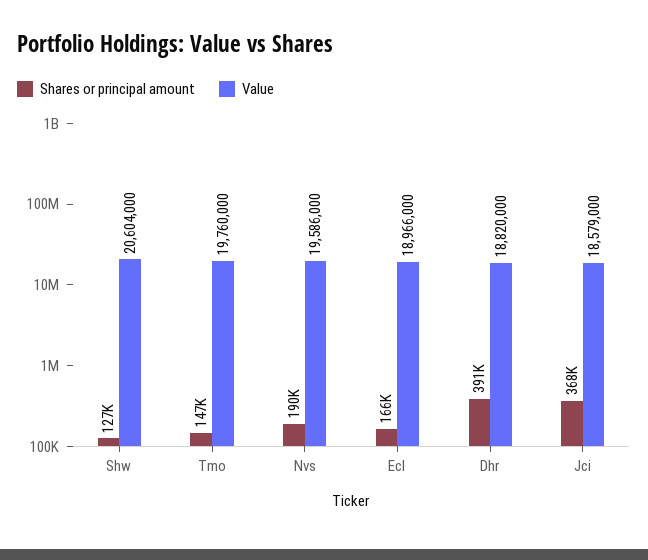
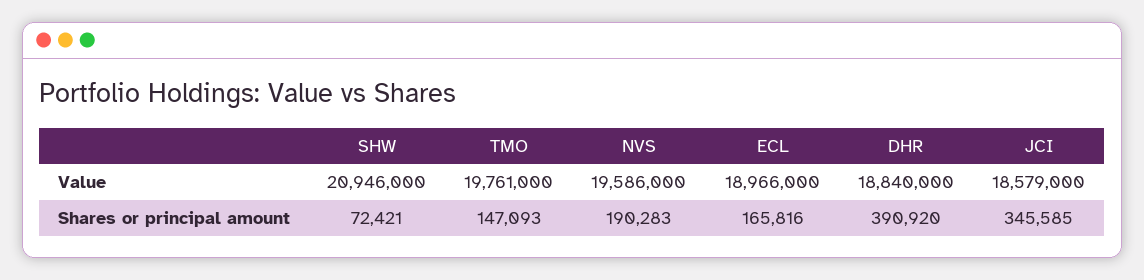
Shares or principal amount, Shw: 127000 -> 72421
Value, Shw: 20604000 -> 20946000
Value, Tmo: 19760000 -> 19761000
Value, Dhr: 18820000 -> 18840000
Shares or principal amount, Jci: 368000 -> 345585

